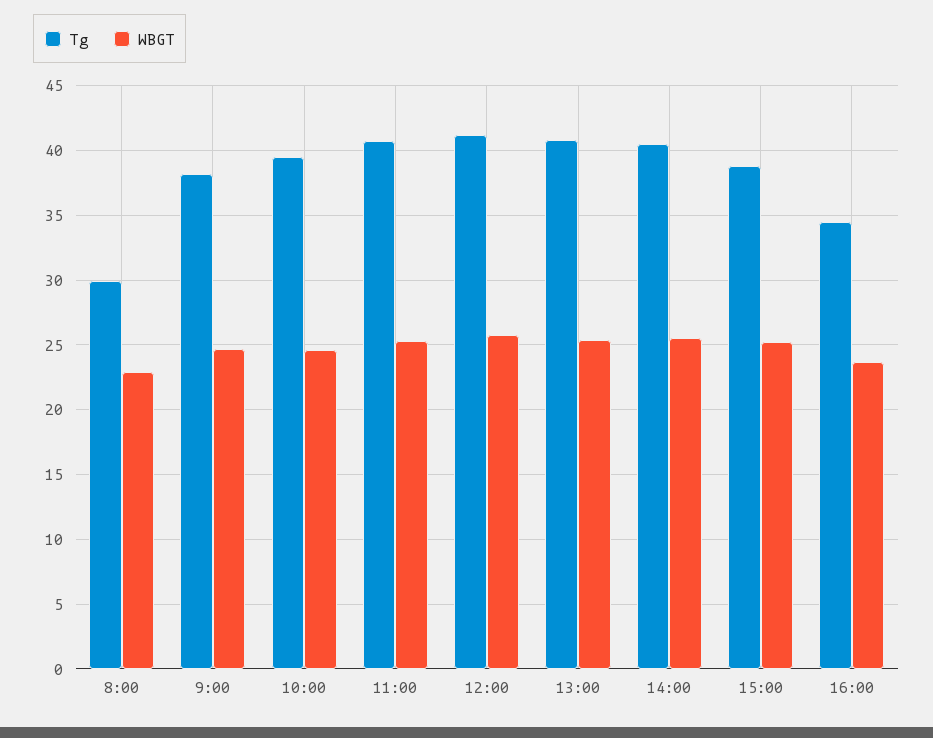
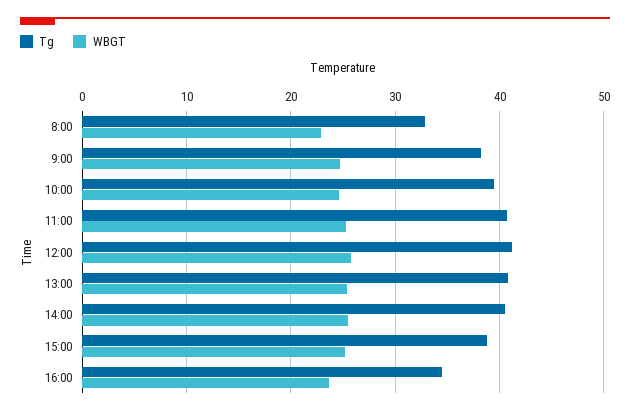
Tg, 8:00: 30 -> 33

